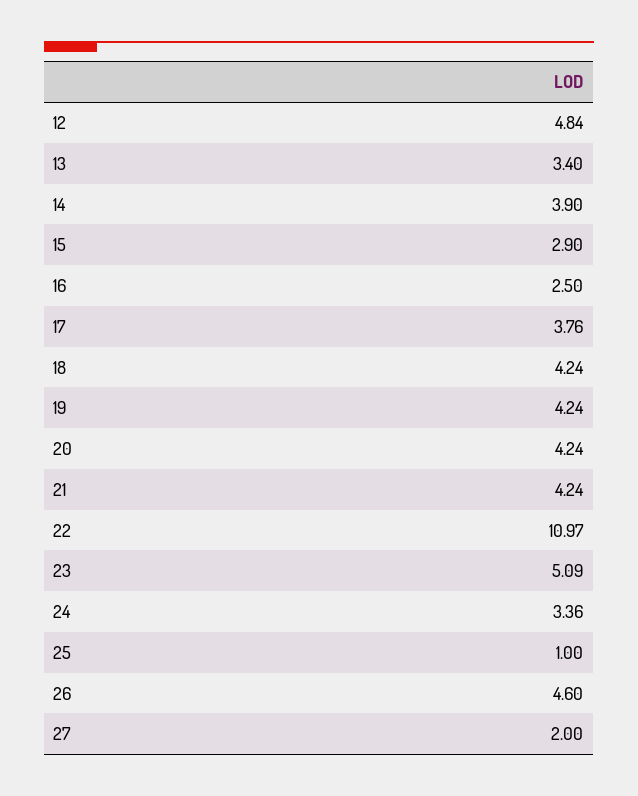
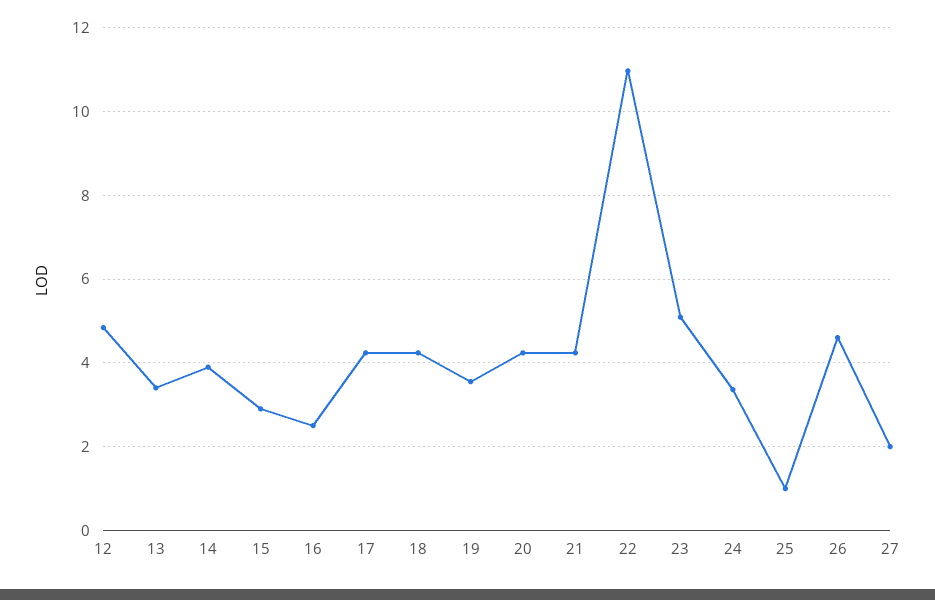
17: 3.76 -> 4.2
19: 4.24 -> 3.6

